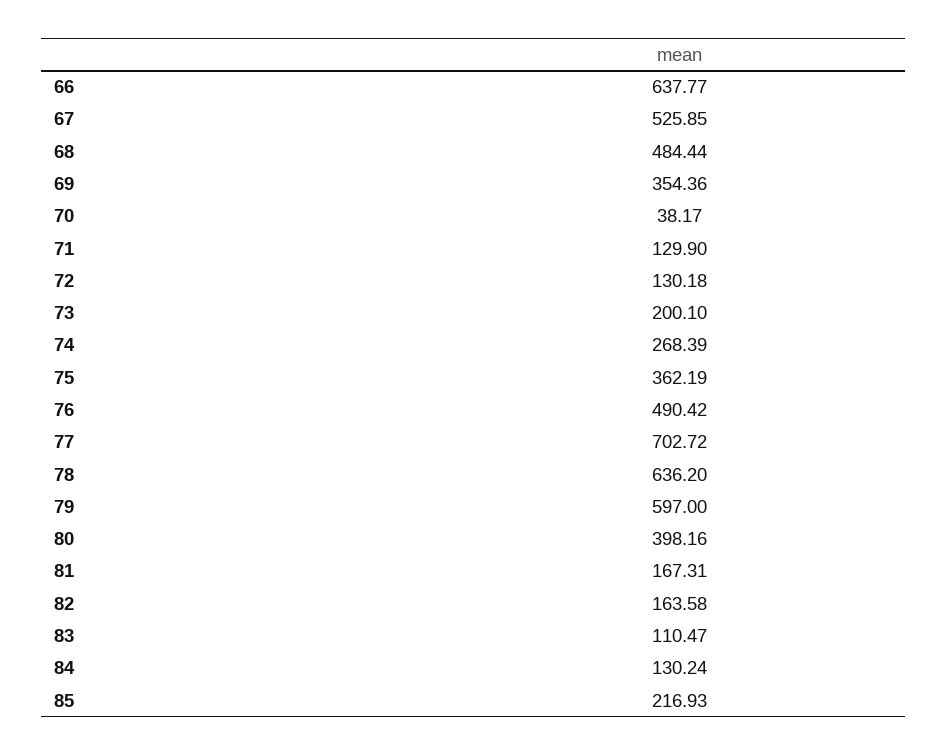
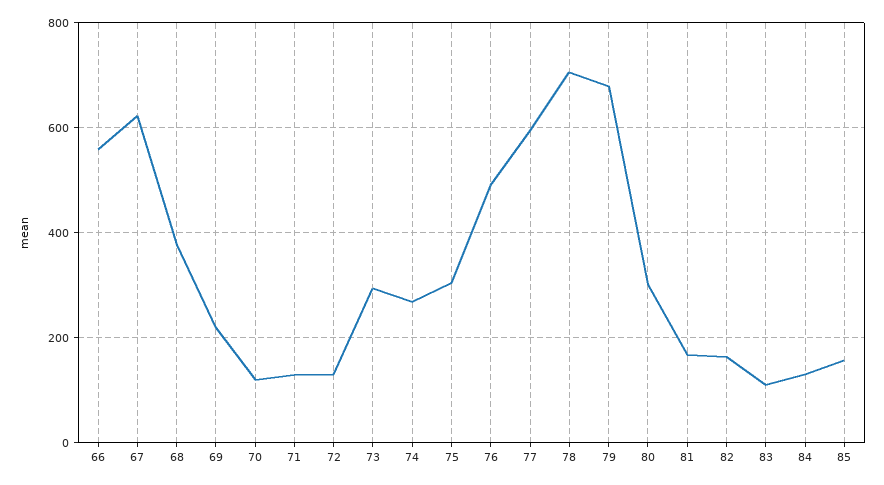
66: 637.77 -> 560
67: 525.85 -> 620
68: 484.44 -> 380
69: 354.36 -> 220
70: 38.17 -> 120
73: 200.1 -> 300
75: 362.19 -> 300
77: 702.72 -> 600
78: 636.2 -> 700
79: 597 -> 680
80: 398.16 -> 300
85: 216.93 -> 160

